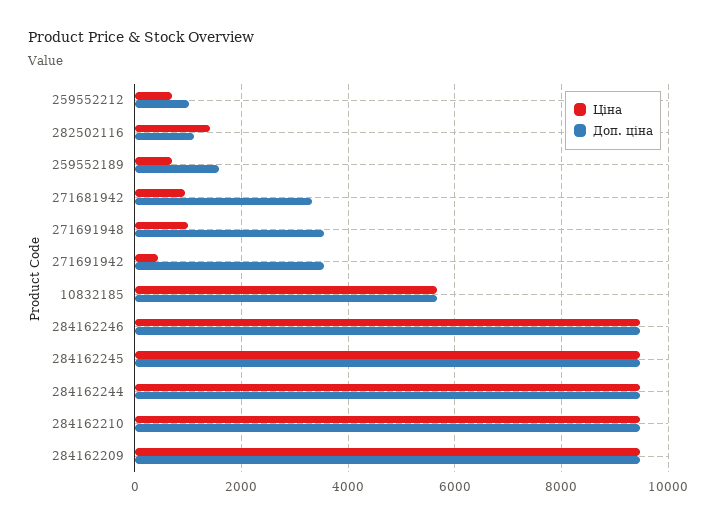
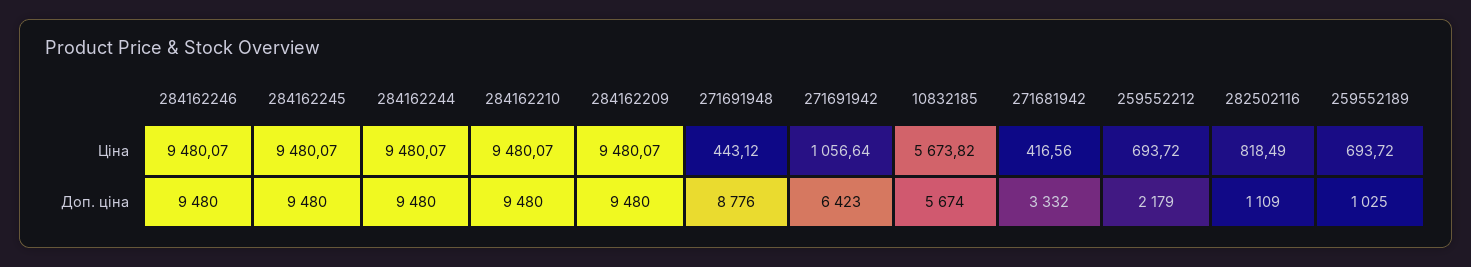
Доп. ціна, 259552212: 1000 -> 2179
Ціна, 282502116: 1400 -> 818.49
Доп. ціна, 259552189: 1600 -> 1025
Ціна, 271681942: 1000 -> 416.56
Ціна, 271691948: 1000 -> 443.12
Доп. ціна, 271691948: 3600 -> 8776
Ціна, 271691942: 400 -> 1056.64
Доп. ціна, 271691942: 3600 -> 6423

